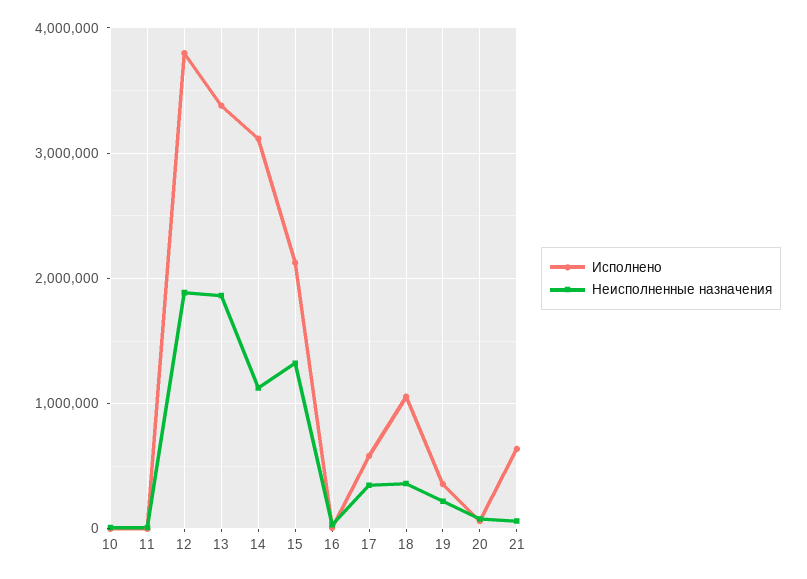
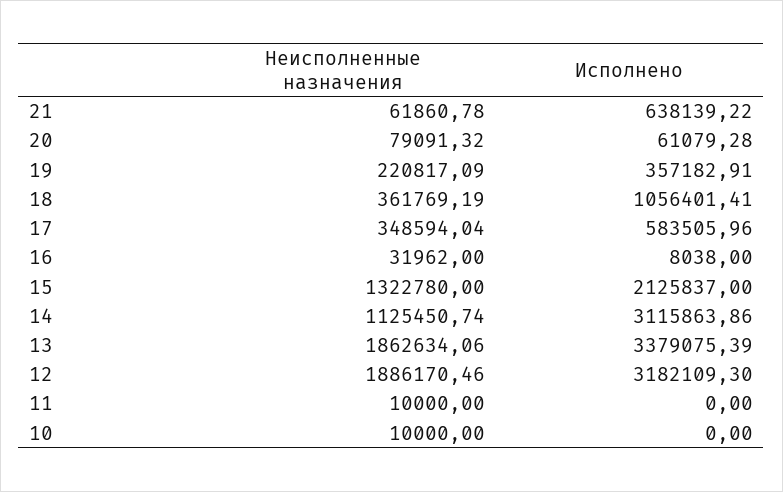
Исполнено, 12: 3800000 -> 3182109.3

